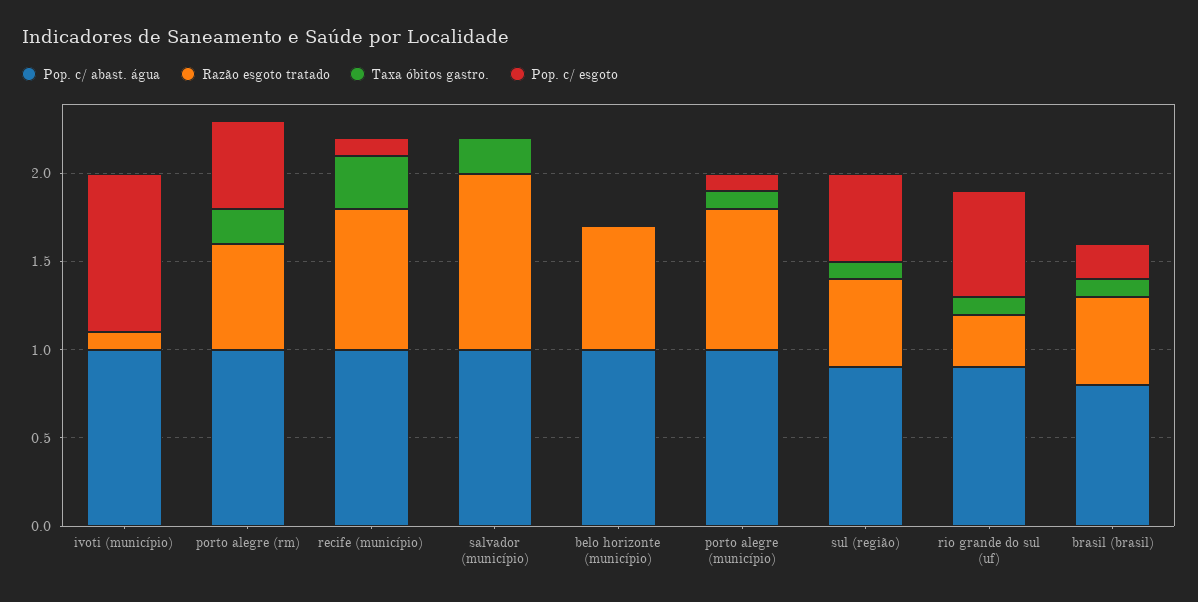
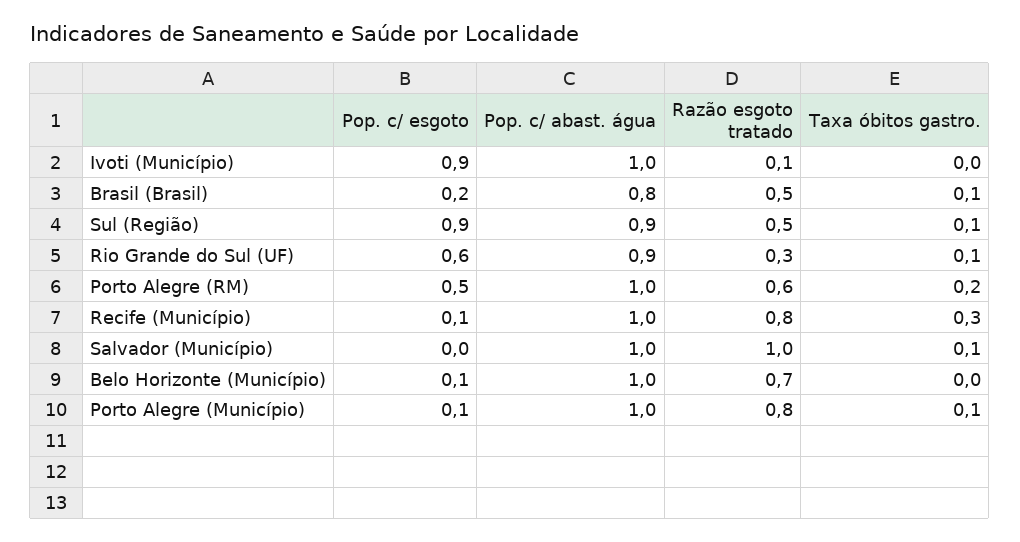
Taxa óbitos gastro., salvador (município): 0.2 -> 0.1
Pop. c/ esgoto, belo horizonte (município): 0 -> 0.1
Pop. c/ esgoto, sul (região): 0.5 -> 0.9

